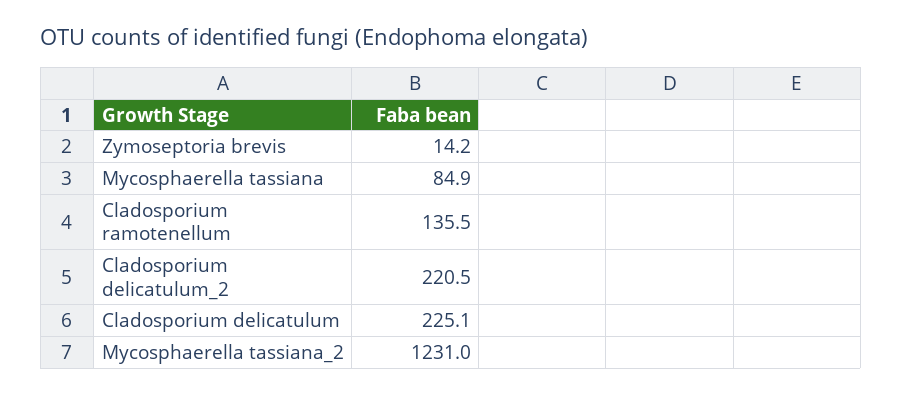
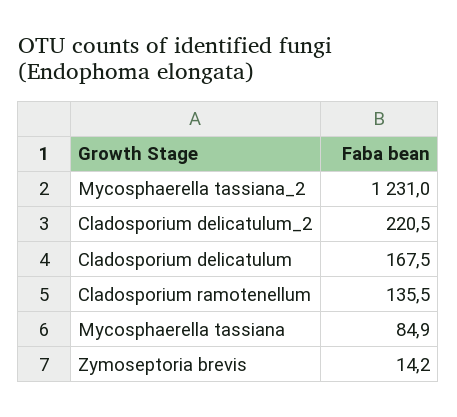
Cladosporium delicatulum: 225.1 -> 167.5

